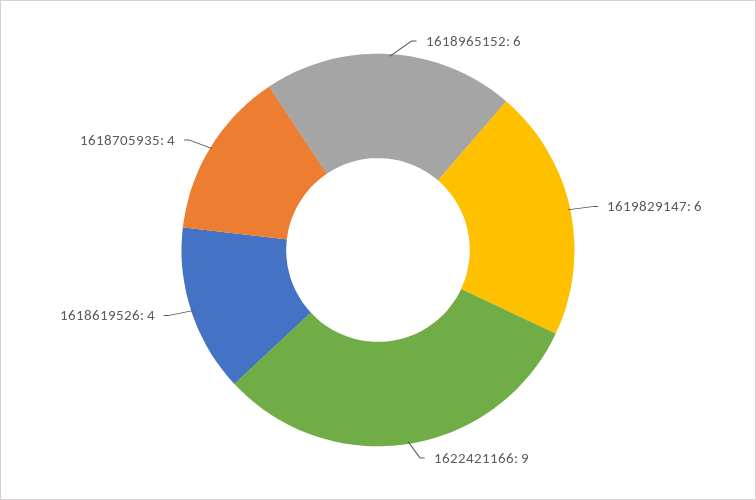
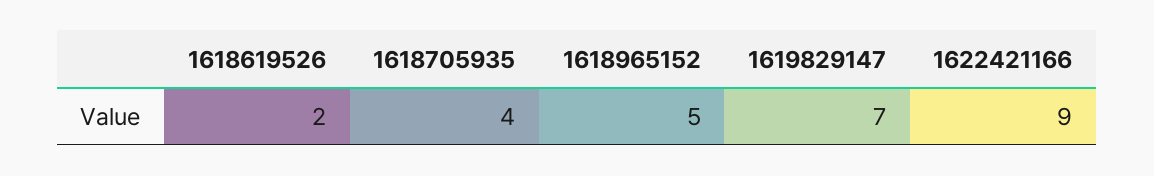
1618965152: 6 -> 5
1619829147: 6 -> 7
1618619526: 4 -> 2

